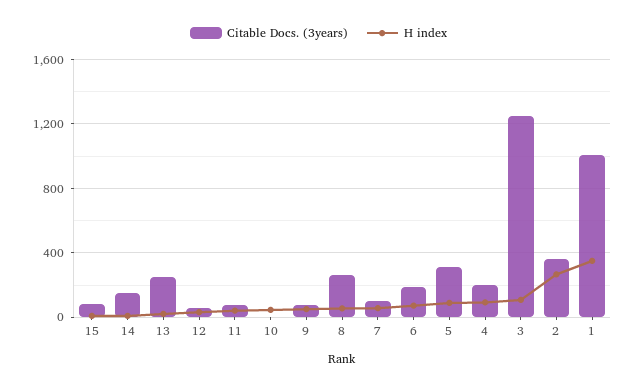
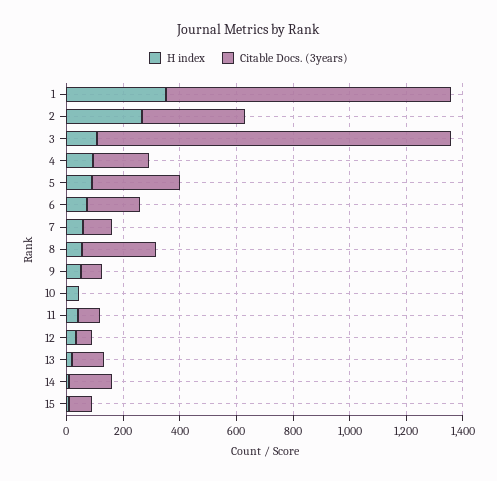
Citable Docs. (3years), 13: 250 -> 100

